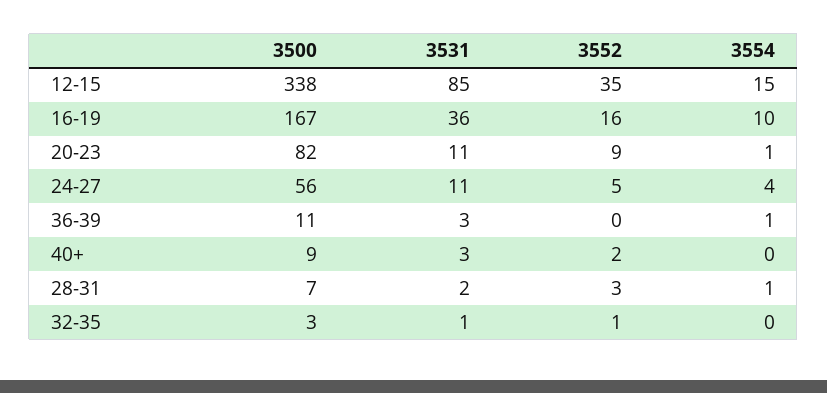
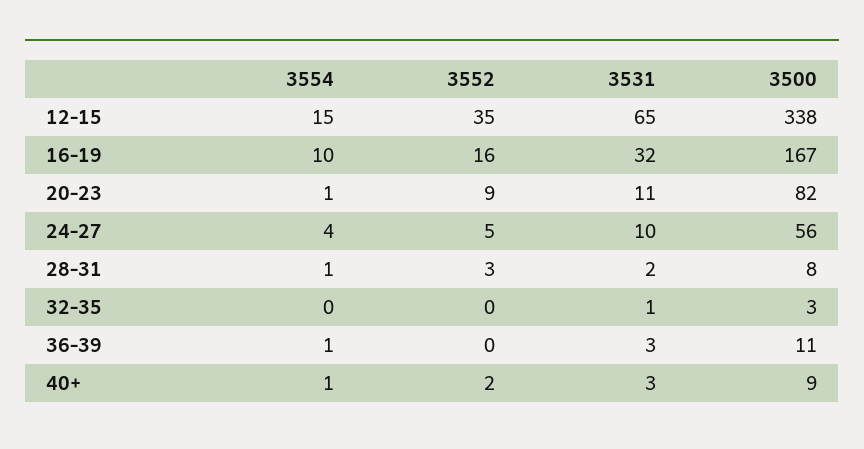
3531, 12-15: 85 -> 65
3531, 16-19: 36 -> 32
3531, 24-27: 11 -> 10
3554, 40+: 0 -> 1
3500, 28-31: 7 -> 8
3552, 32-35: 1 -> 0

